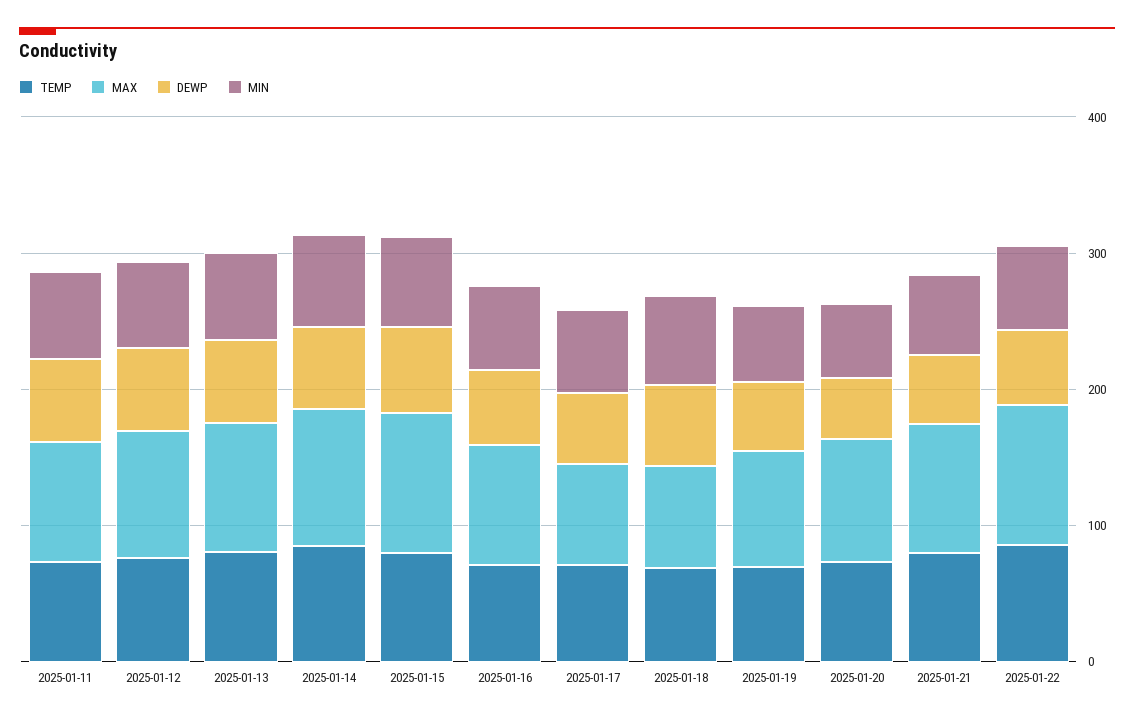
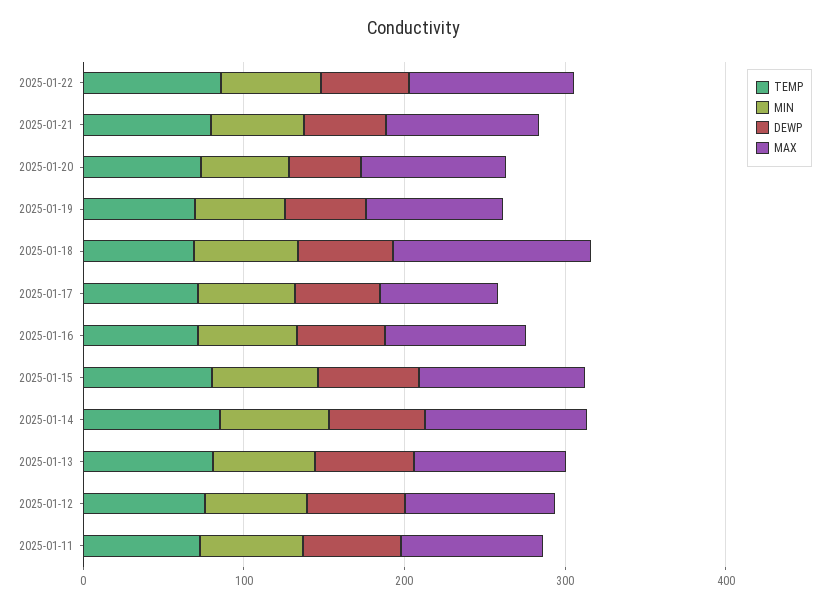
MAX, 2025-01-18: 80 -> 120

